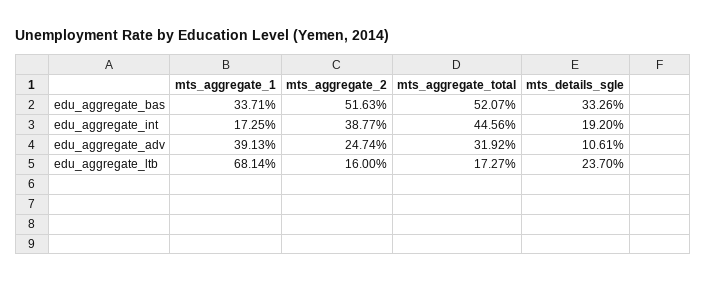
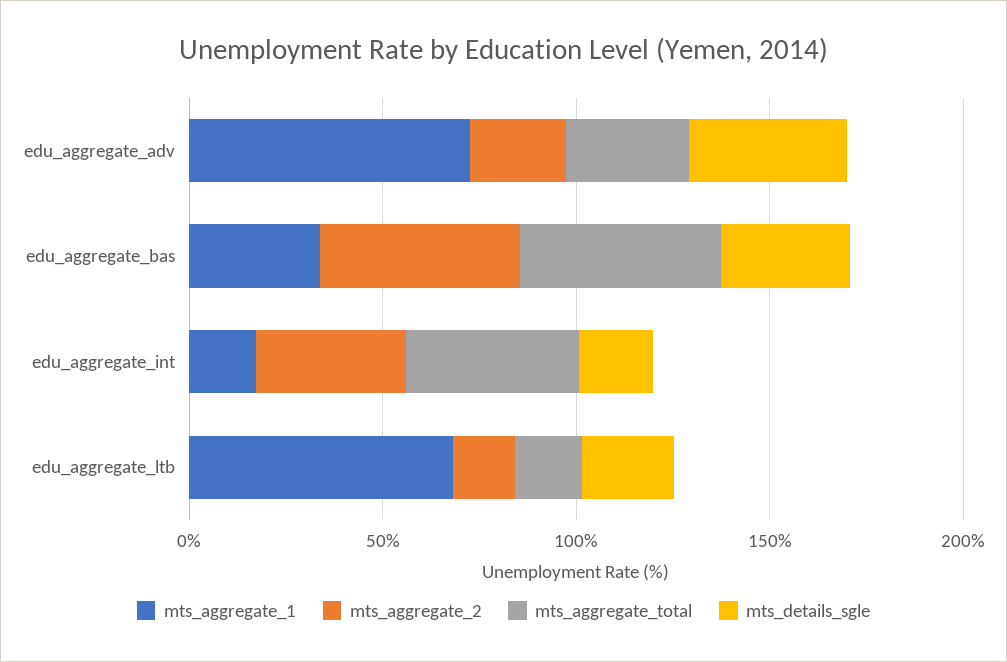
mts_aggregate_1, edu_aggregate_adv: 39.13 -> 70
mts_details_sgle, edu_aggregate_adv: 10.61 -> 40

